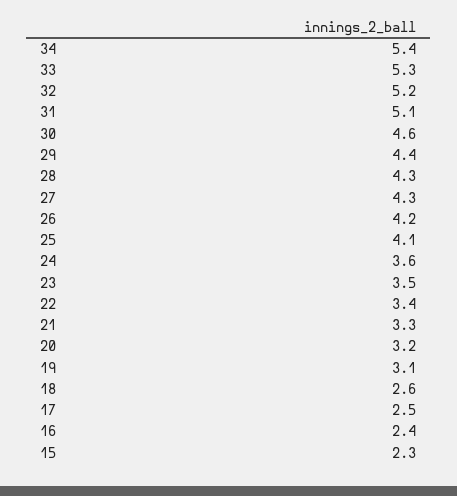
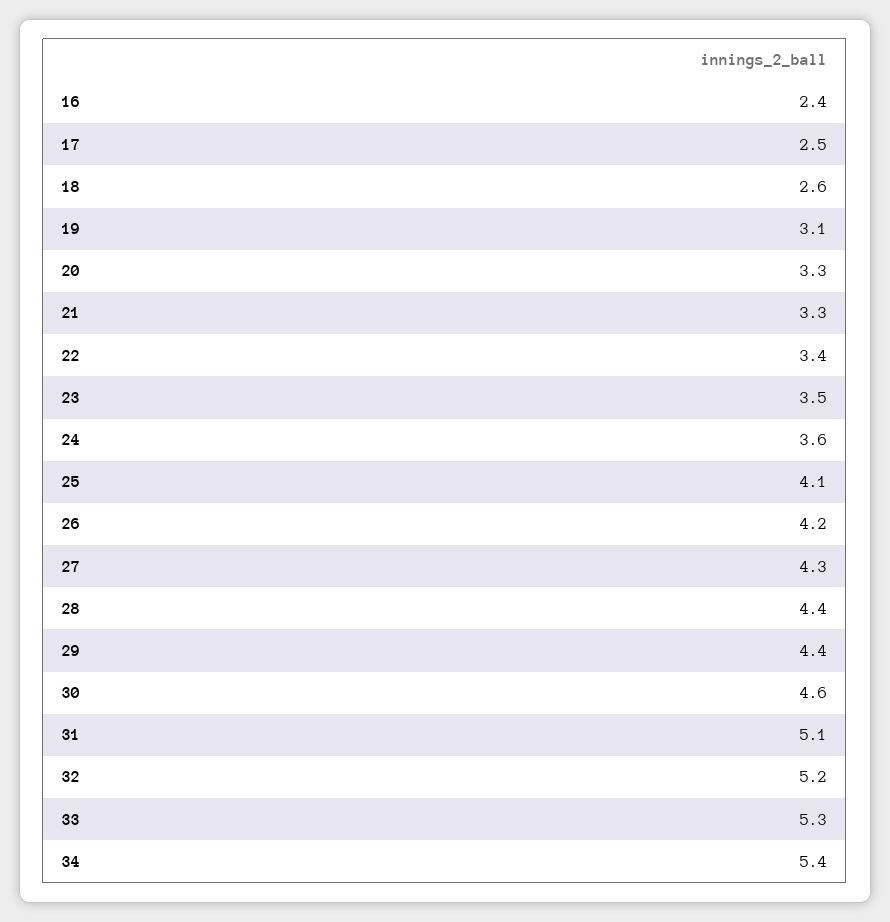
28: 4.3 -> 4.4
20: 3.2 -> 3.3
15: 2.3 -> none

